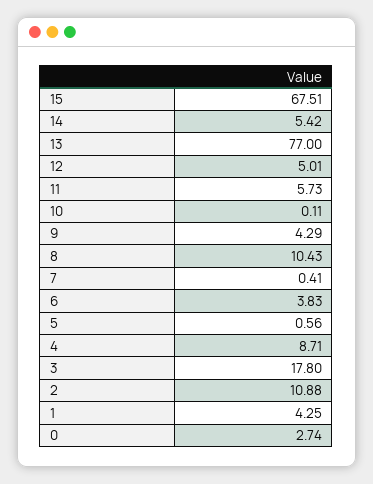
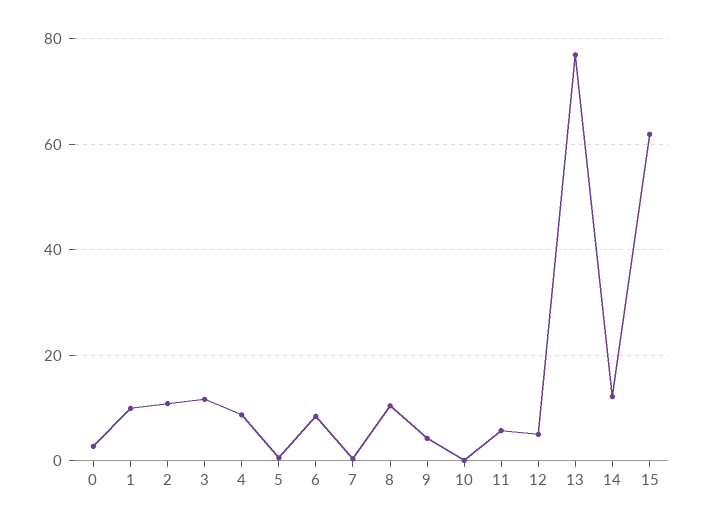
15: 67.51 -> 62
14: 5.42 -> 12
6: 3.83 -> 8
3: 17.8 -> 12
1: 4.25 -> 10

